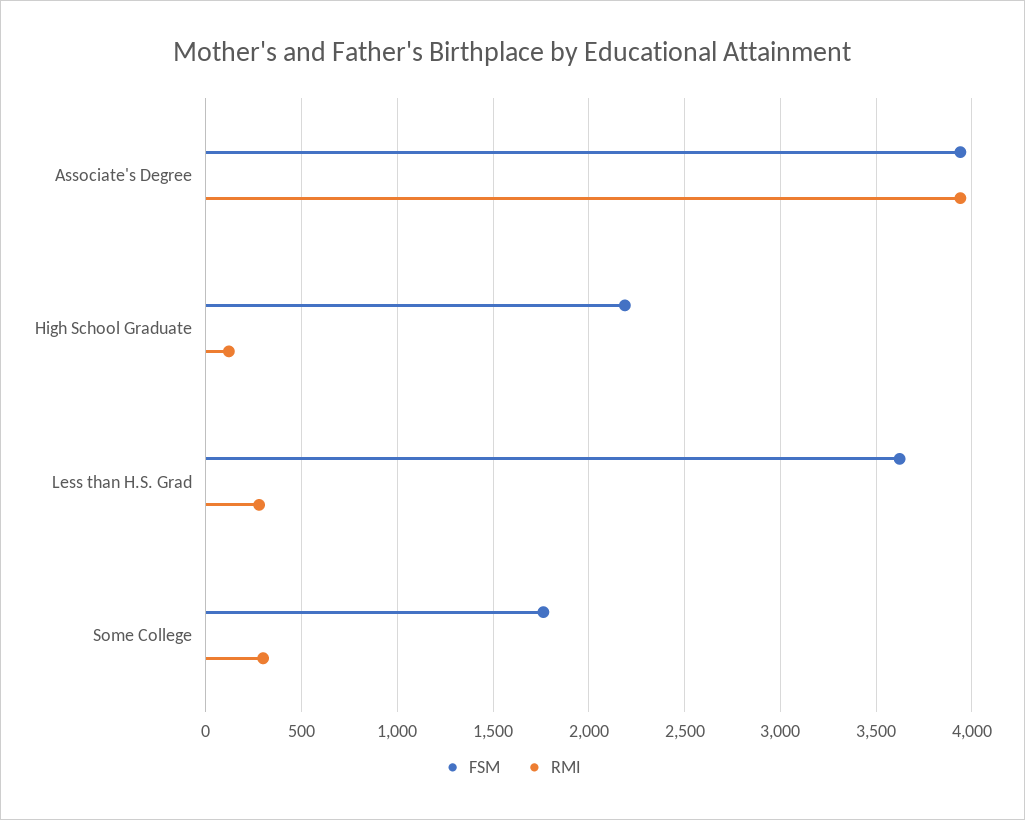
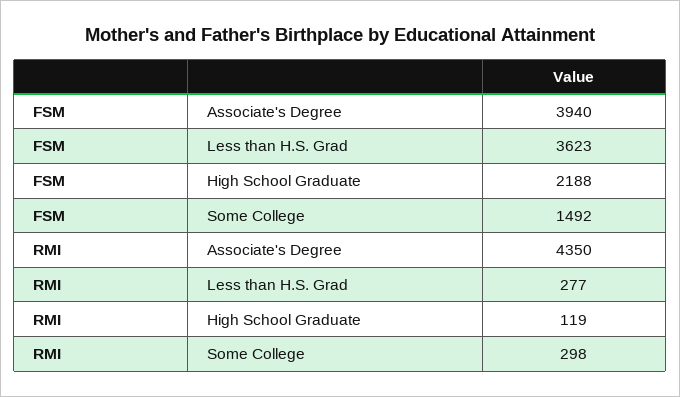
RMI, Associate's Degree: 3950 -> 4350
FSM, Some College: 1750 -> 1492

